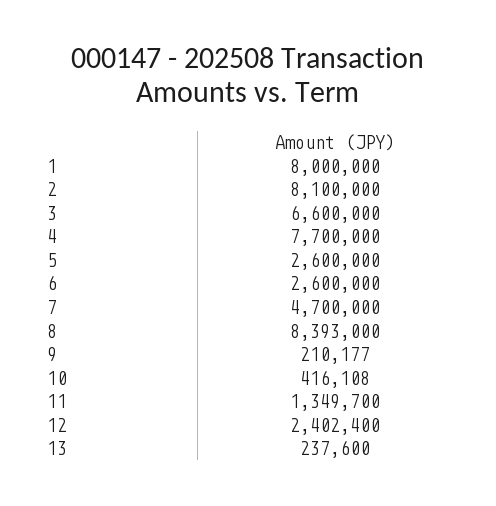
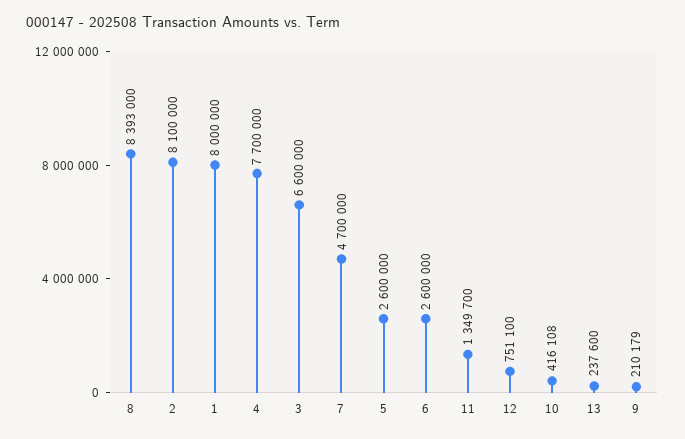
9: 210177 -> 210179
12: 2402400 -> 751100

